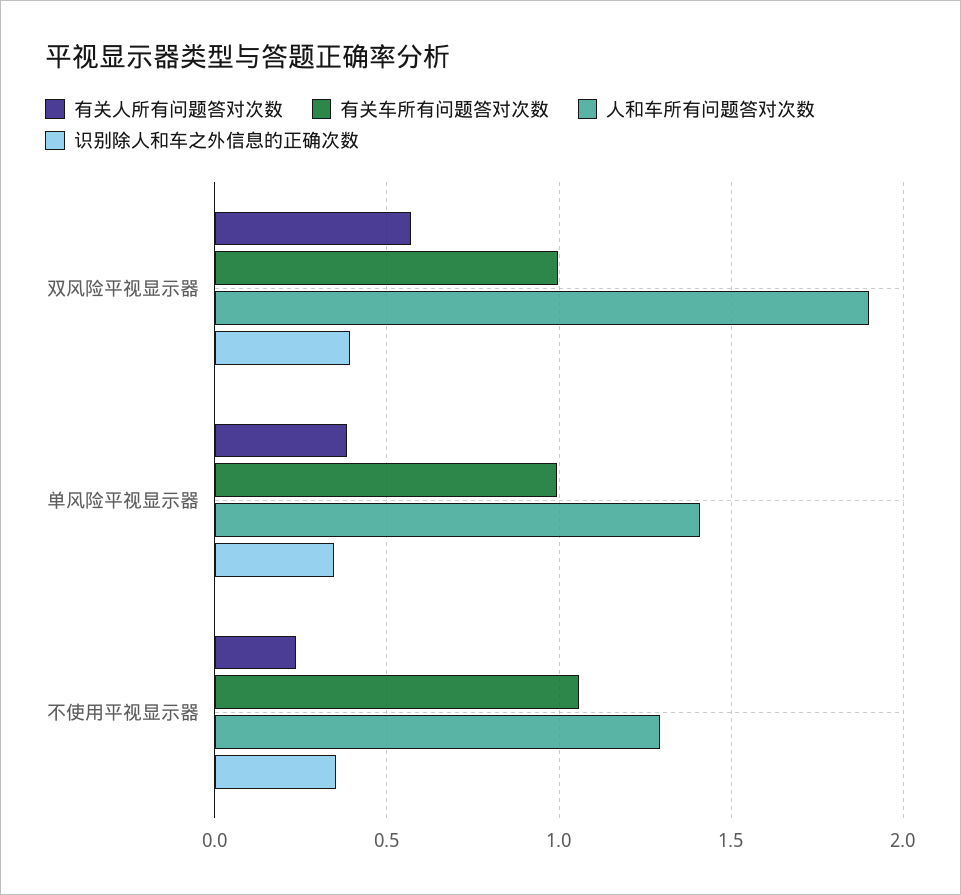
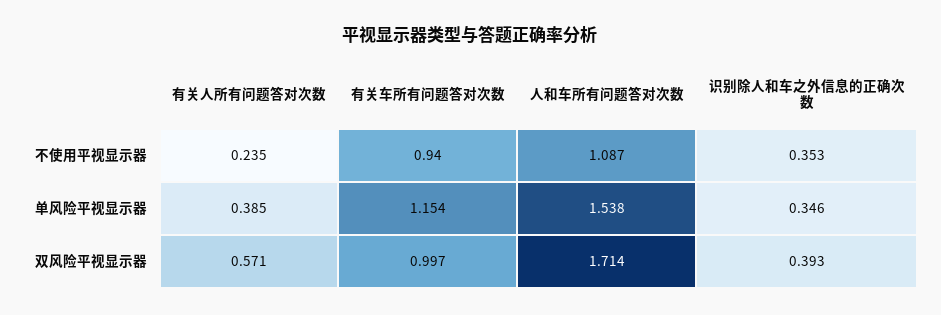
人和车所有问题答对次数, 双风险平视显示器: 1.9 -> 1.714
有关车所有问题答对次数, 单风险平视显示器: 1 -> 1.154
人和车所有问题答对次数, 单风险平视显示器: 1.4 -> 1.538
有关车所有问题答对次数, 不使用平视显示器: 1.05 -> 0.94
人和车所有问题答对次数, 不使用平视显示器: 1.3 -> 1.087

